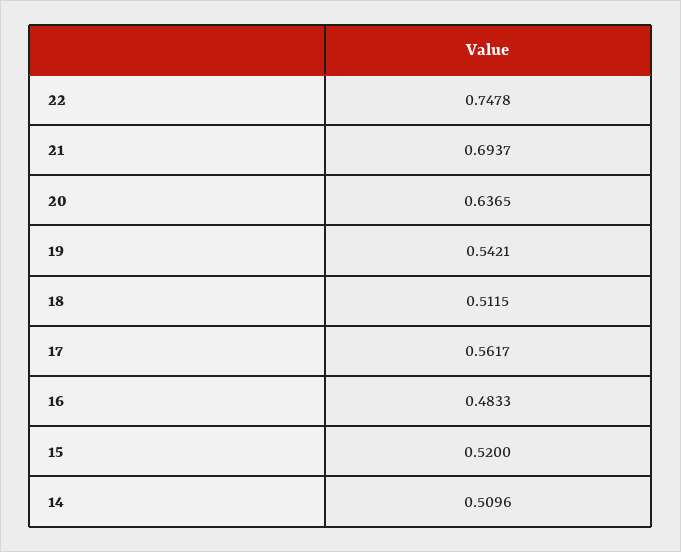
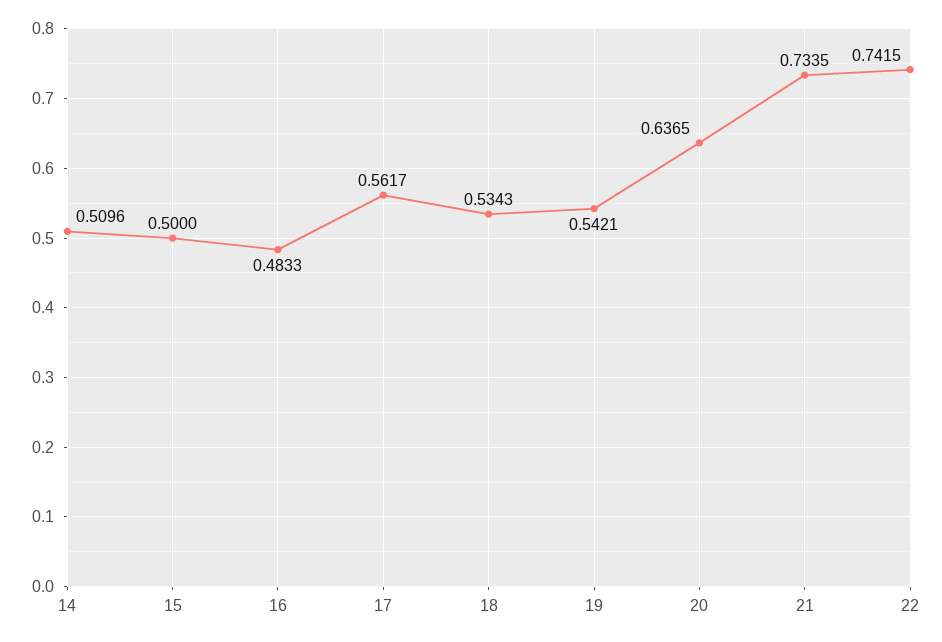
22: 0.7478 -> 0.7415
21: 0.6937 -> 0.7335
18: 0.5115 -> 0.5343
15: 0.52 -> 0.5

